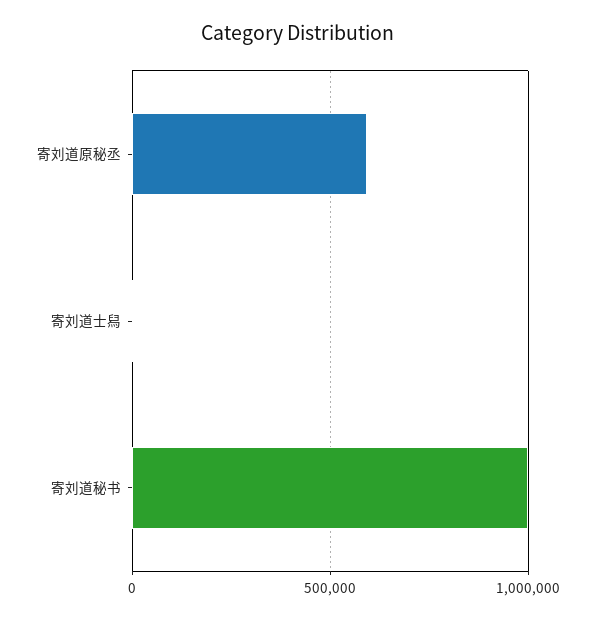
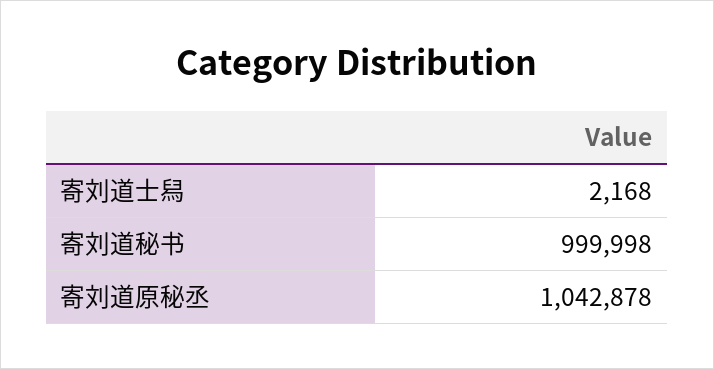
寄刘道原秘丞: 600000 -> 1042878

